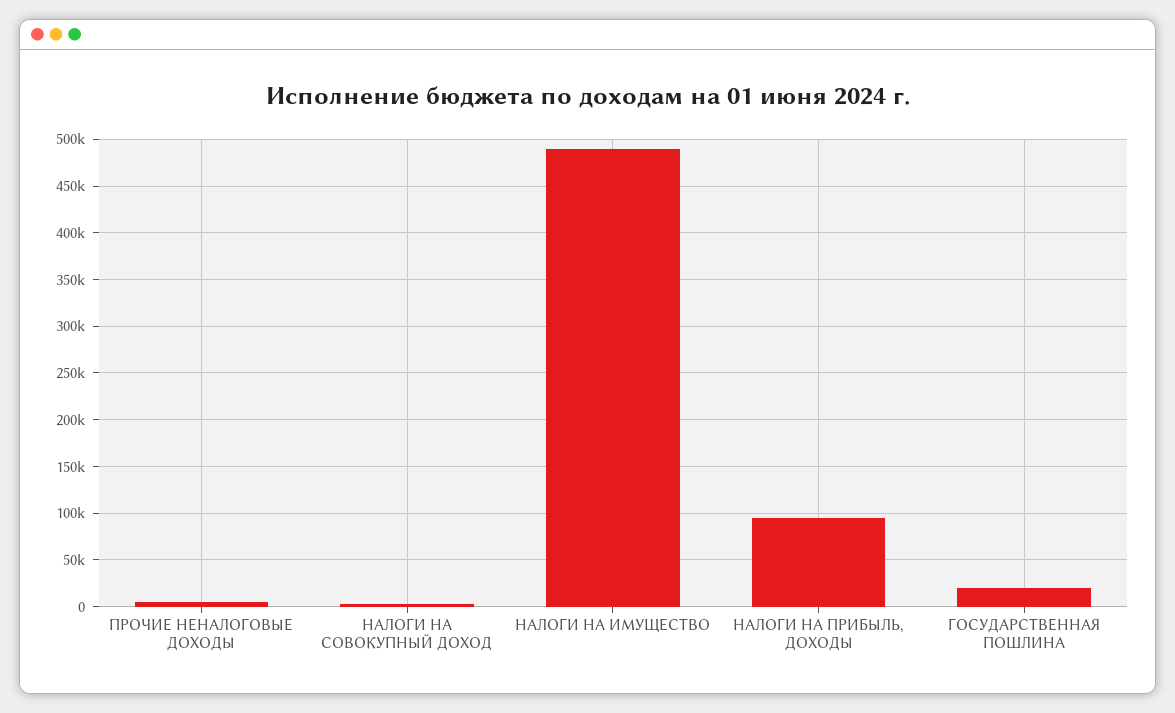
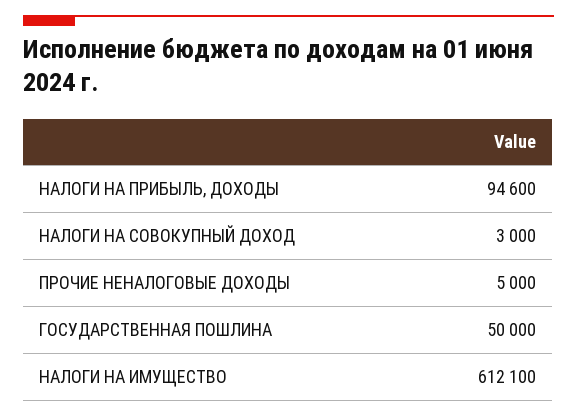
НАЛОГИ НА ИМУЩЕСТВО: 490000 -> 612100
ГОСУДАРСТВЕННАЯ ПОШЛИНА: 20000 -> 50000

